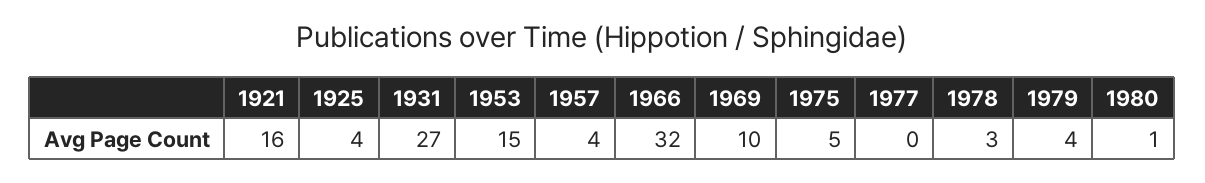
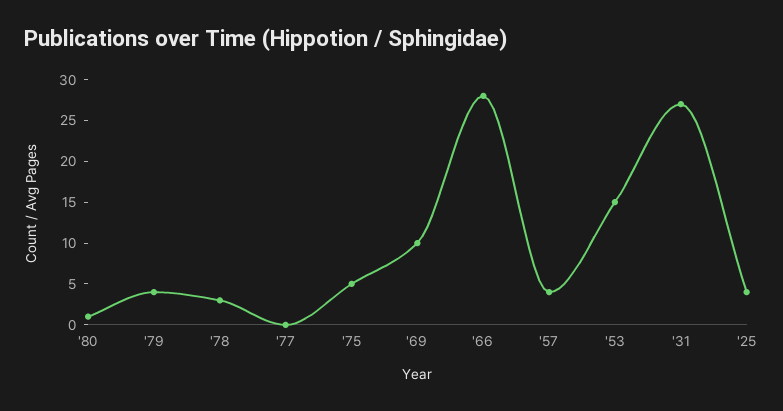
1921: 16 -> none
1966: 32 -> 28

